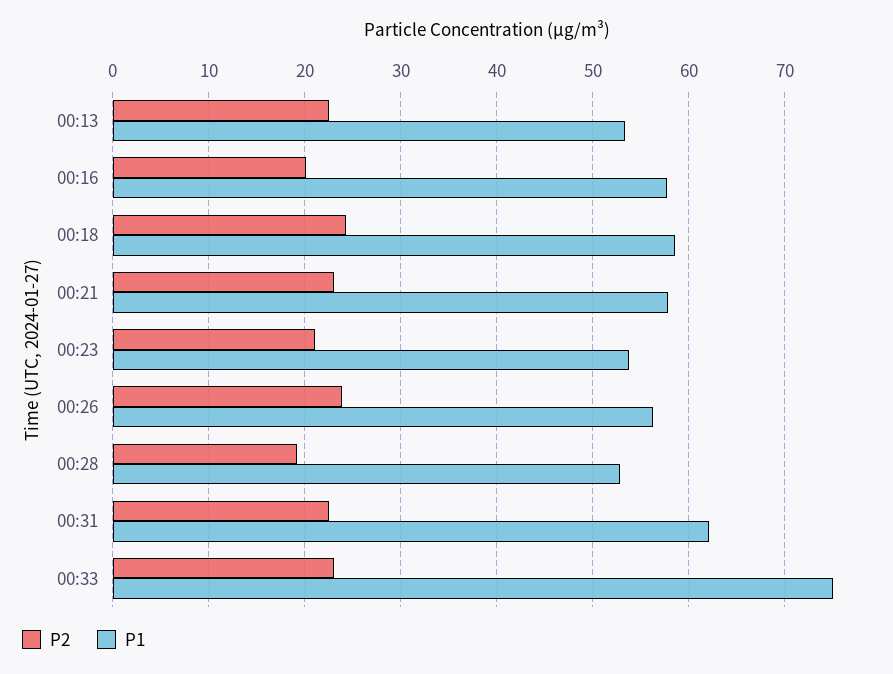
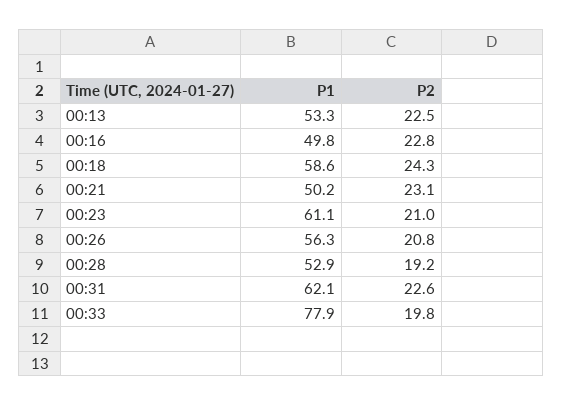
P2, 00:16: 20 -> 22.8
P1, 00:16: 58 -> 49.8
P1, 00:21: 58 -> 50.2
P1, 00:23: 54 -> 61.1
P2, 00:26: 24 -> 20.8
P2, 00:33: 23 -> 19.8
P1, 00:33: 75 -> 77.9

